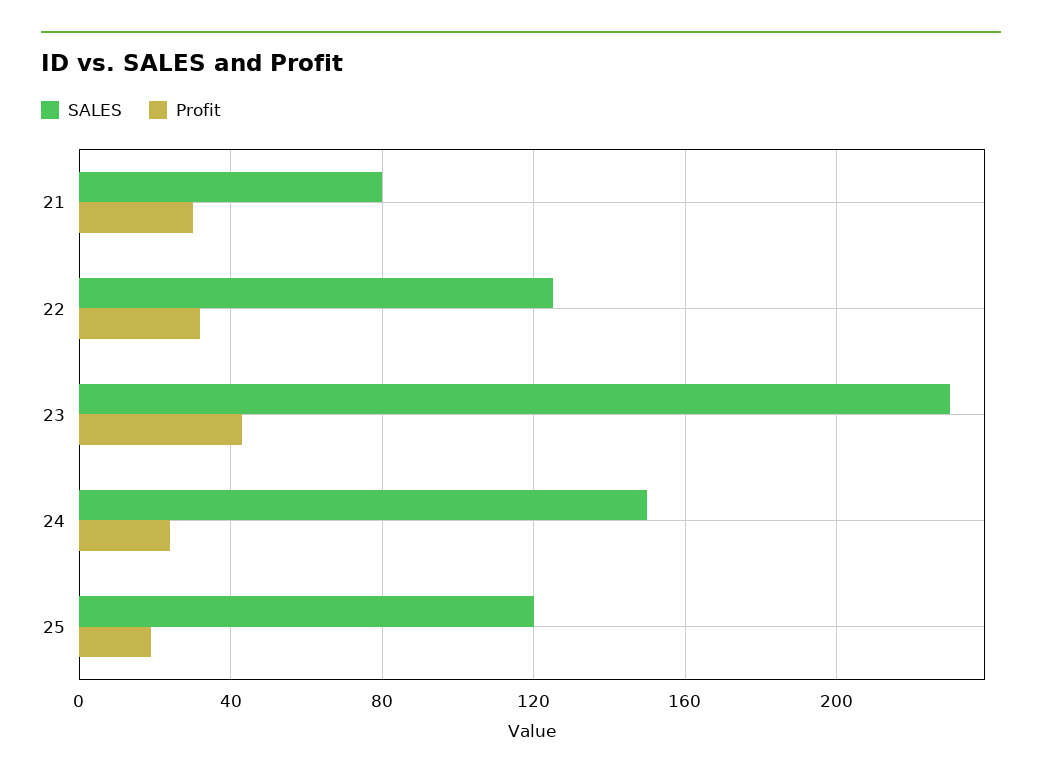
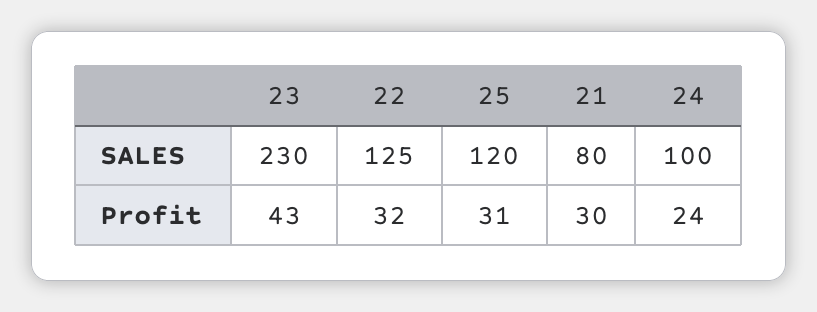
SALES, 24: 150 -> 100
Profit, 25: 20 -> 31

